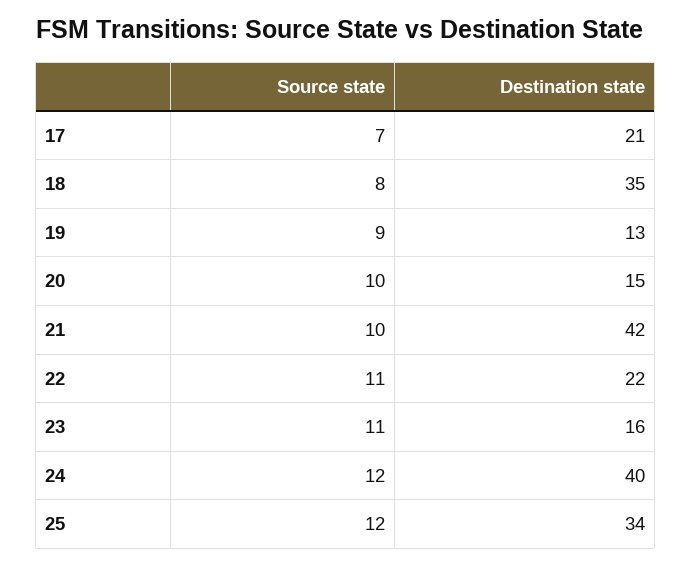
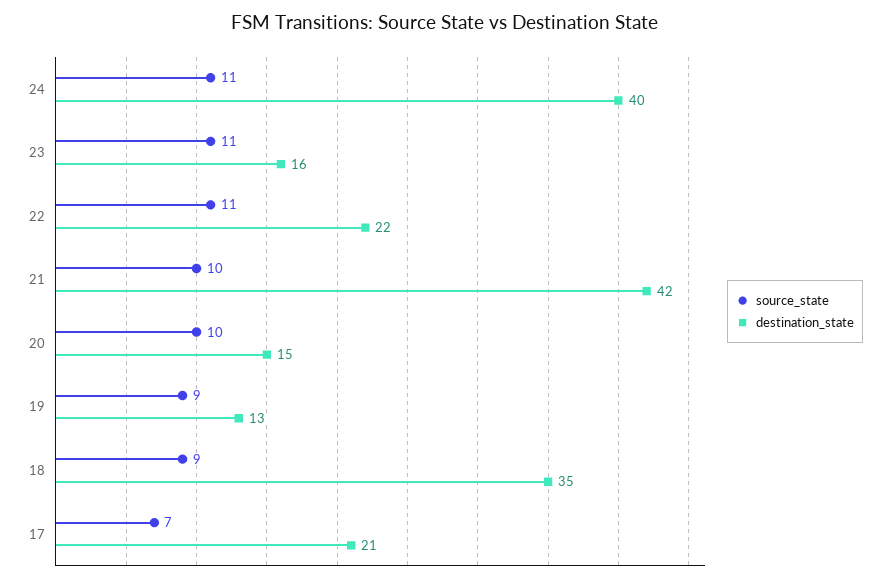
Source state, 18: 8 -> 9
Source state, 24: 12 -> 11
Source state, 25: 12 -> none
Destination state, 25: 34 -> none

